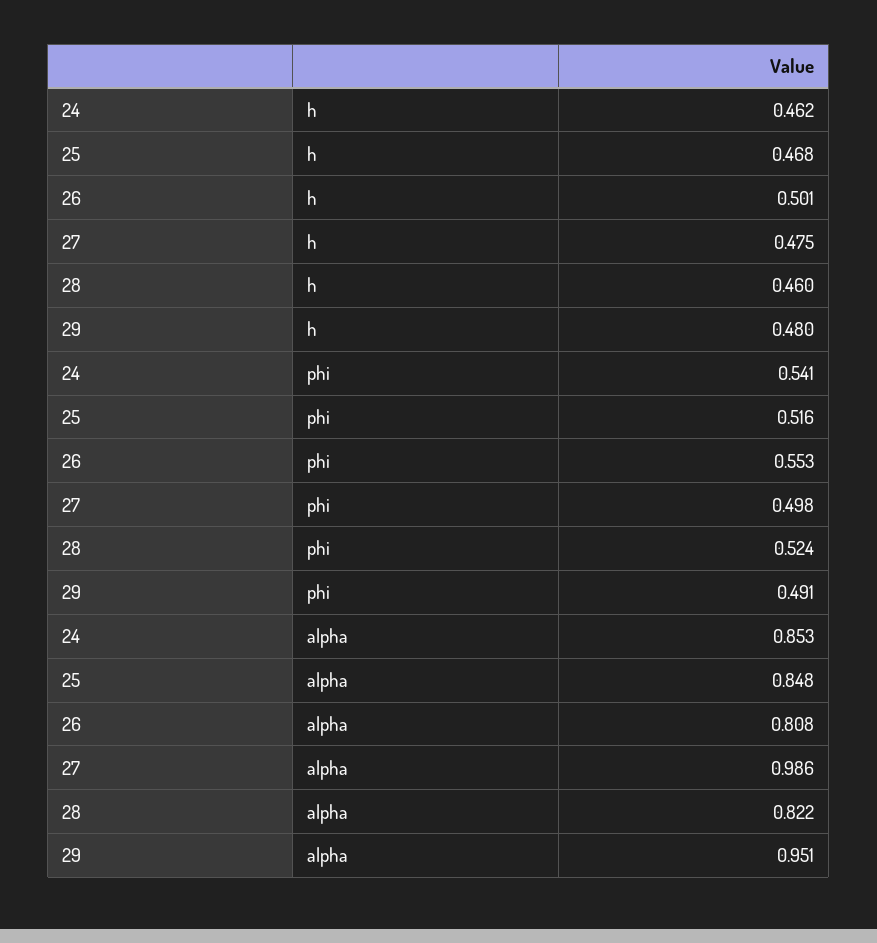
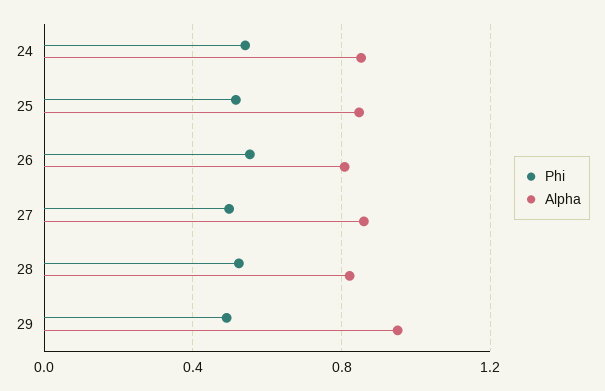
h, 24: 0.462 -> none
h, 25: 0.468 -> none
h, 26: 0.501 -> none
h, 27: 0.475 -> none
h, 28: 0.46 -> none
h, 29: 0.48 -> none
alpha, 27: 0.986 -> 0.85

